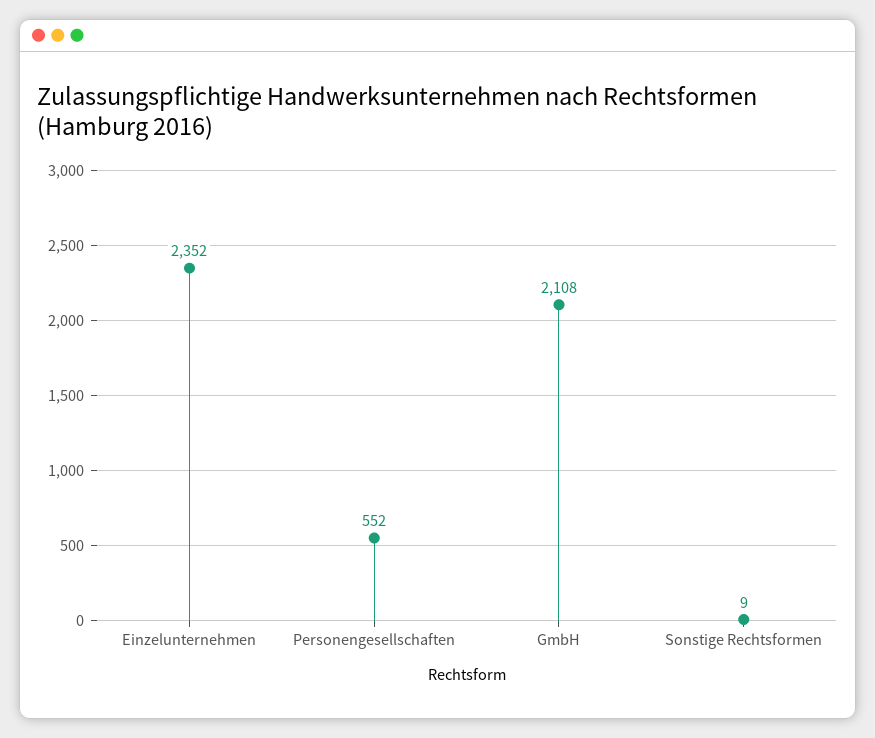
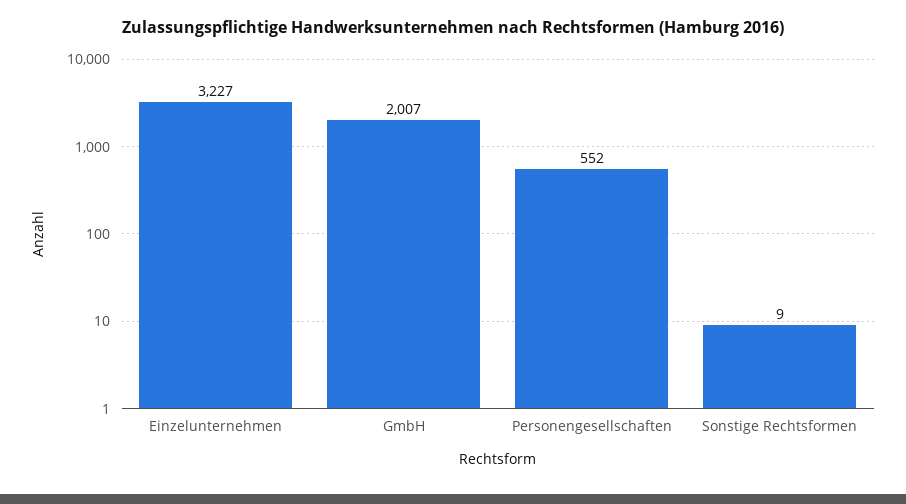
Einzelunternehmen: 2352 -> 3227
GmbH: 2108 -> 2007

